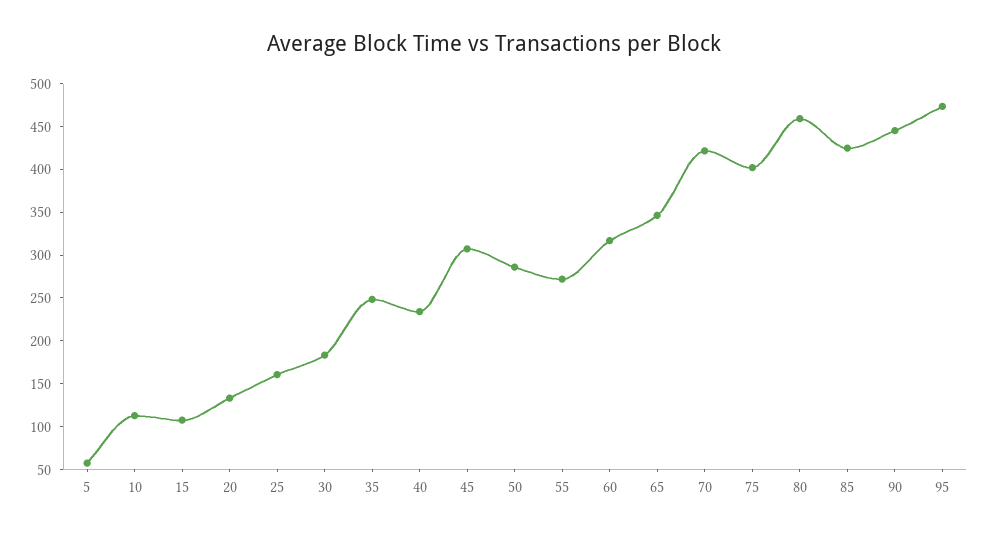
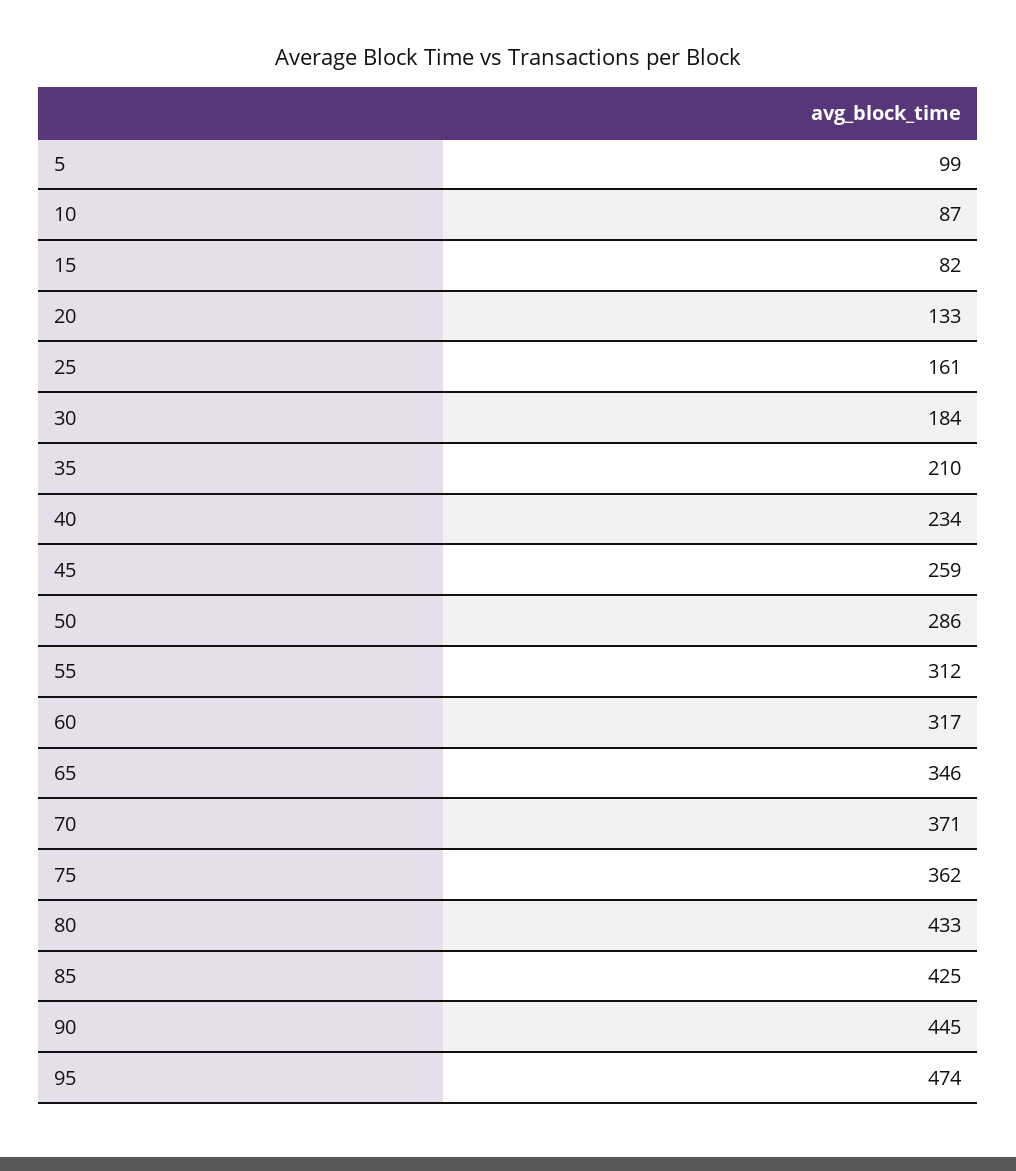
5: 60 -> 99
10: 110 -> 87
15: 110 -> 82
35: 250 -> 210
45: 310 -> 259
55: 270 -> 312
70: 420 -> 371
75: 400 -> 362
80: 460 -> 433

